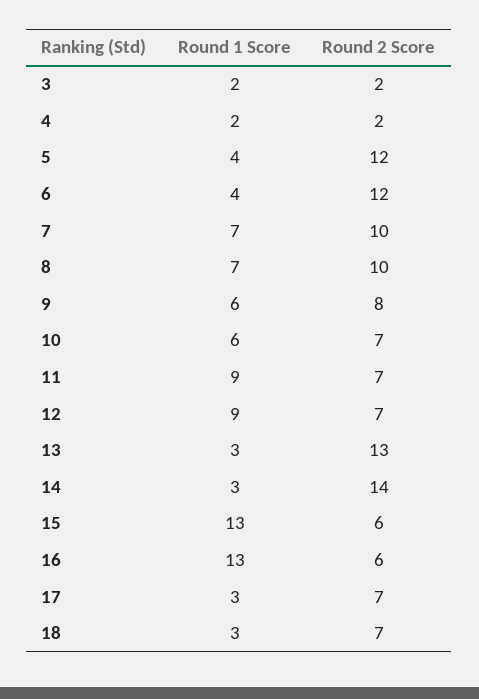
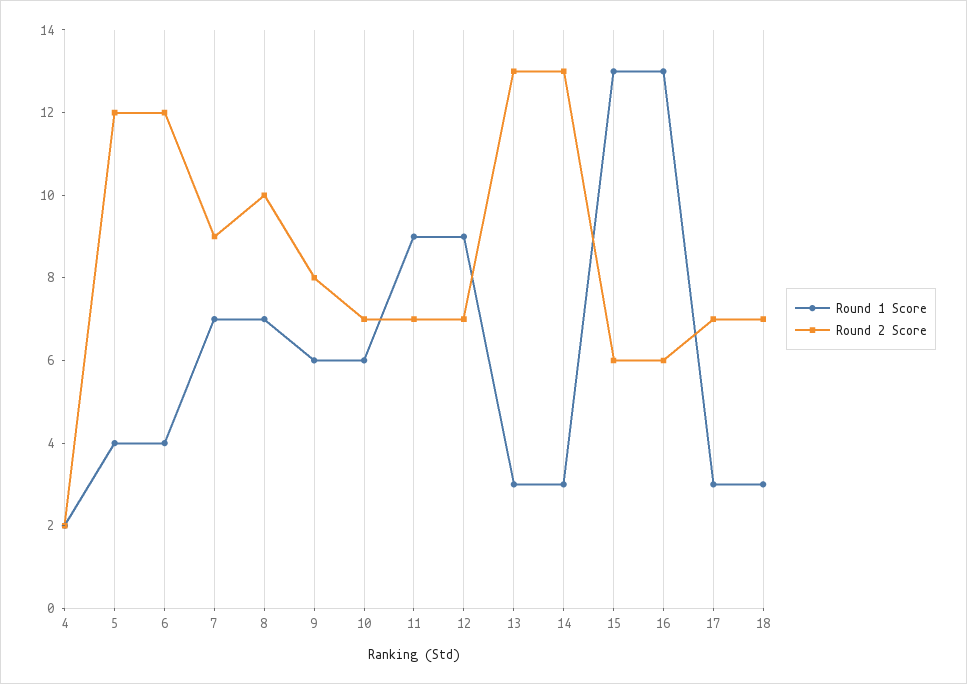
Round 1 Score, 3: 2 -> none
Round 2 Score, 3: 2 -> none
Round 2 Score, 7: 10 -> 9
Round 2 Score, 14: 14 -> 13

